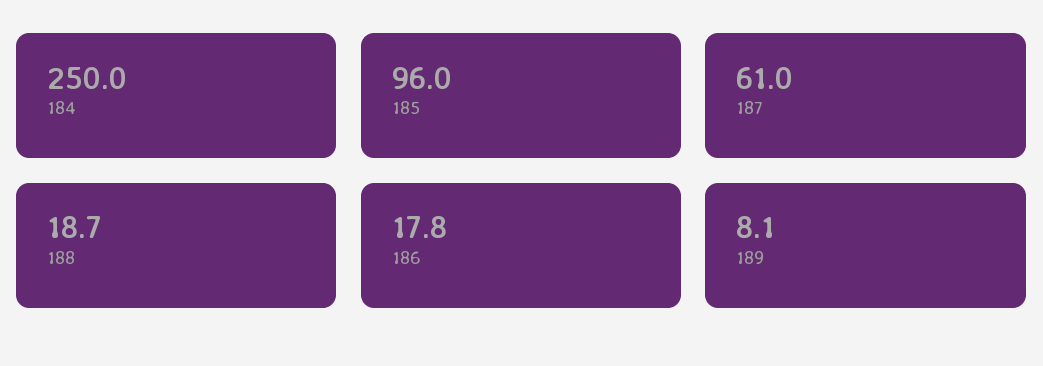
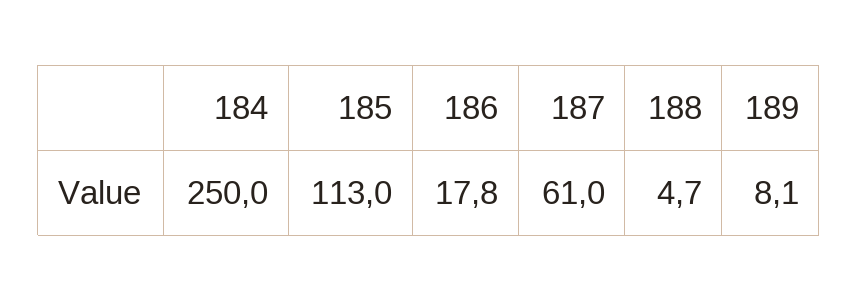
185: 96 -> 113
188: 18.7 -> 4.7

